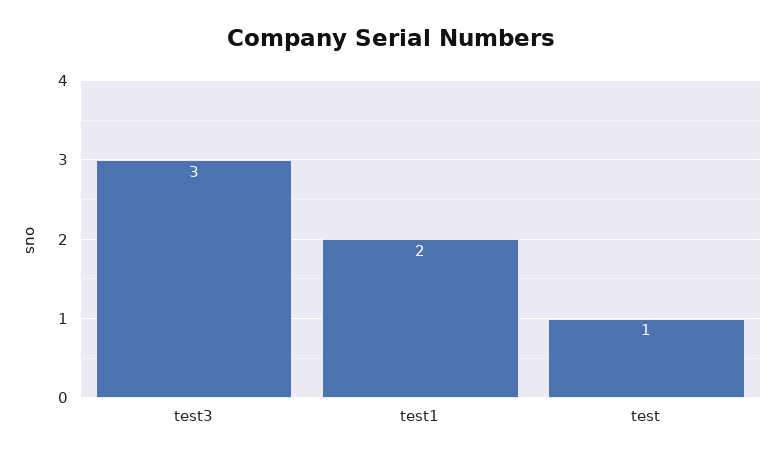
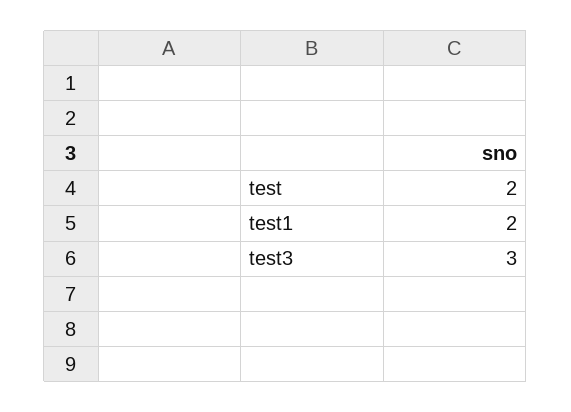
test: 1 -> 2

